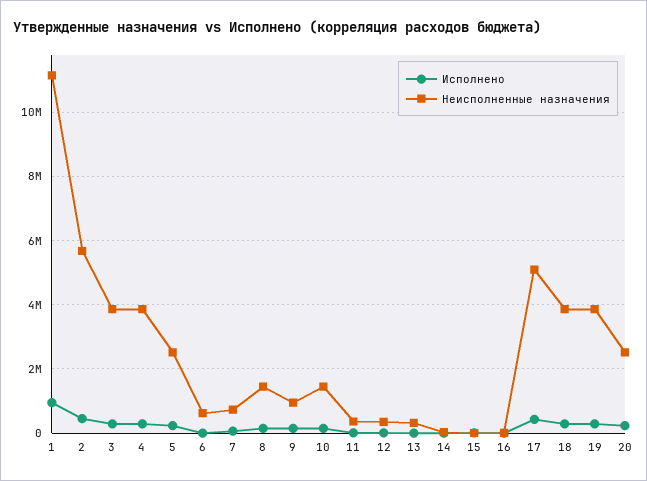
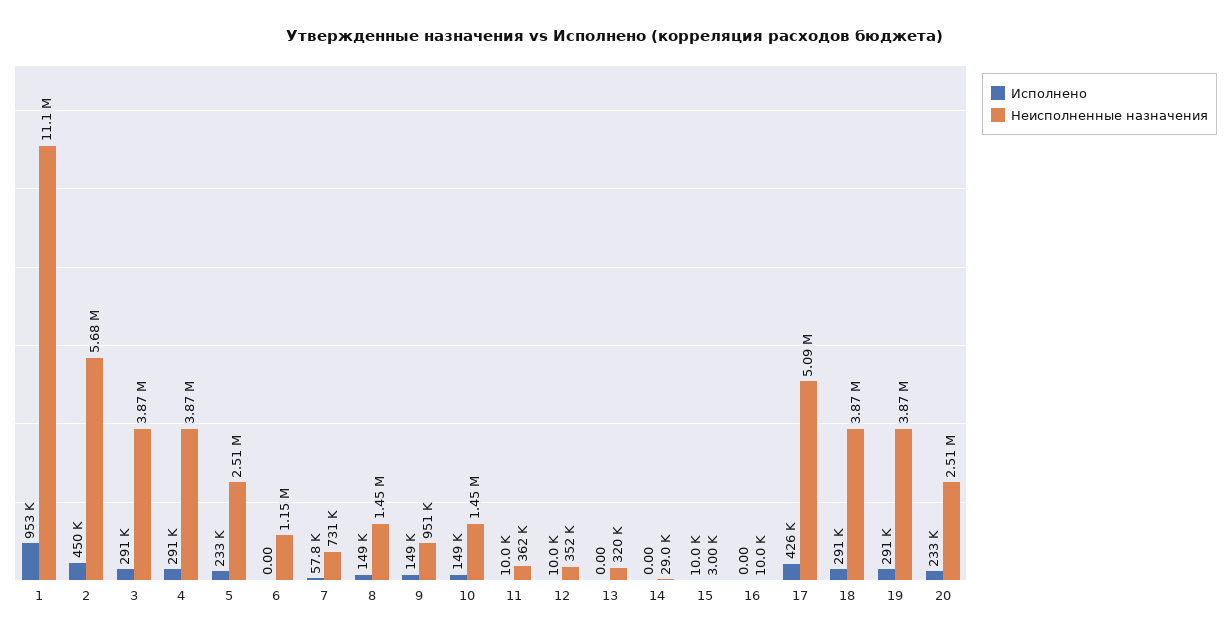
Неисполненные назначения, 6: 600000 -> 1150000

